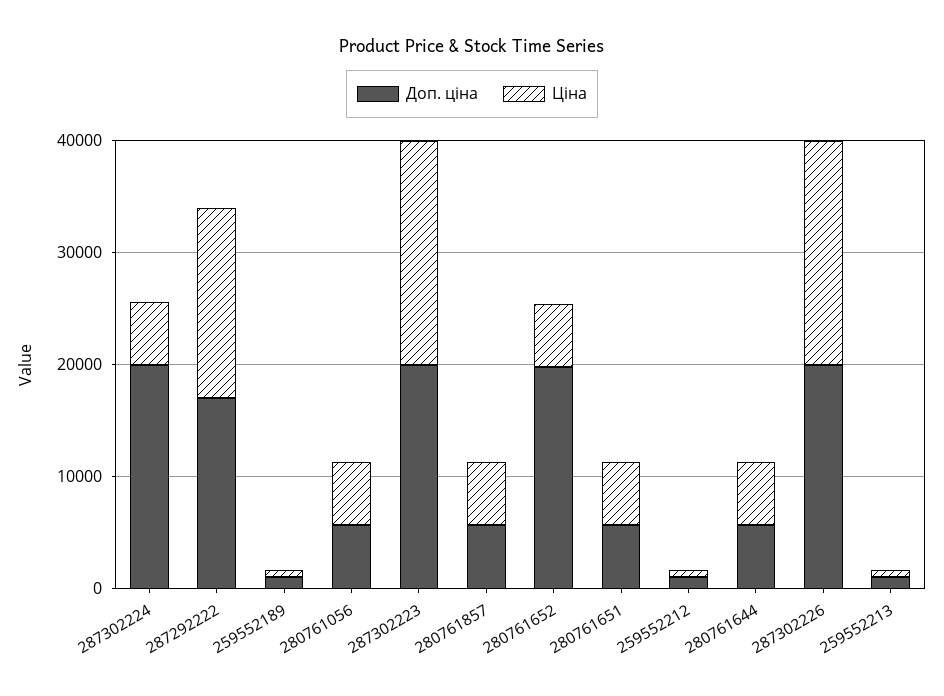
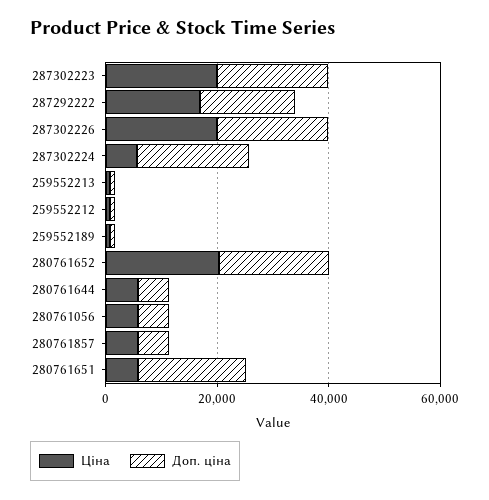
Ціна, 280761652: 6000 -> 20000
Доп. ціна, 280761651: 6000 -> 20000

